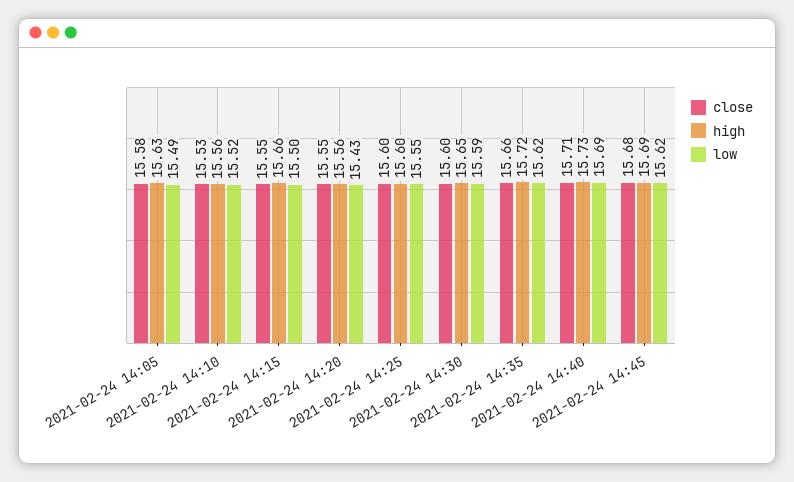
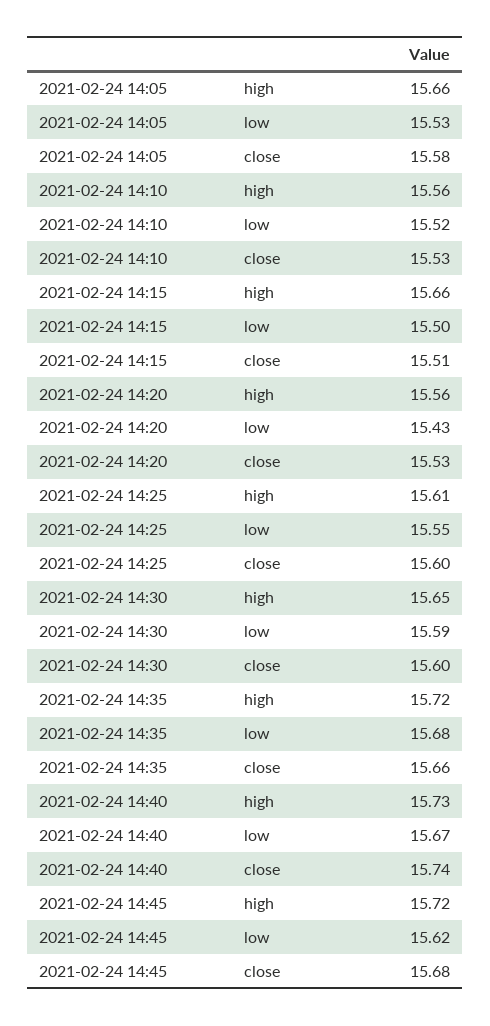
high, 2021-02-24 14:05: 15.63 -> 15.66
low, 2021-02-24 14:05: 15.49 -> 15.53
close, 2021-02-24 14:15: 15.55 -> 15.51
close, 2021-02-24 14:20: 15.55 -> 15.53
high, 2021-02-24 14:25: 15.6 -> 15.61
low, 2021-02-24 14:35: 15.62 -> 15.68
close, 2021-02-24 14:40: 15.71 -> 15.74
low, 2021-02-24 14:40: 15.69 -> 15.67
high, 2021-02-24 14:45: 15.69 -> 15.72

